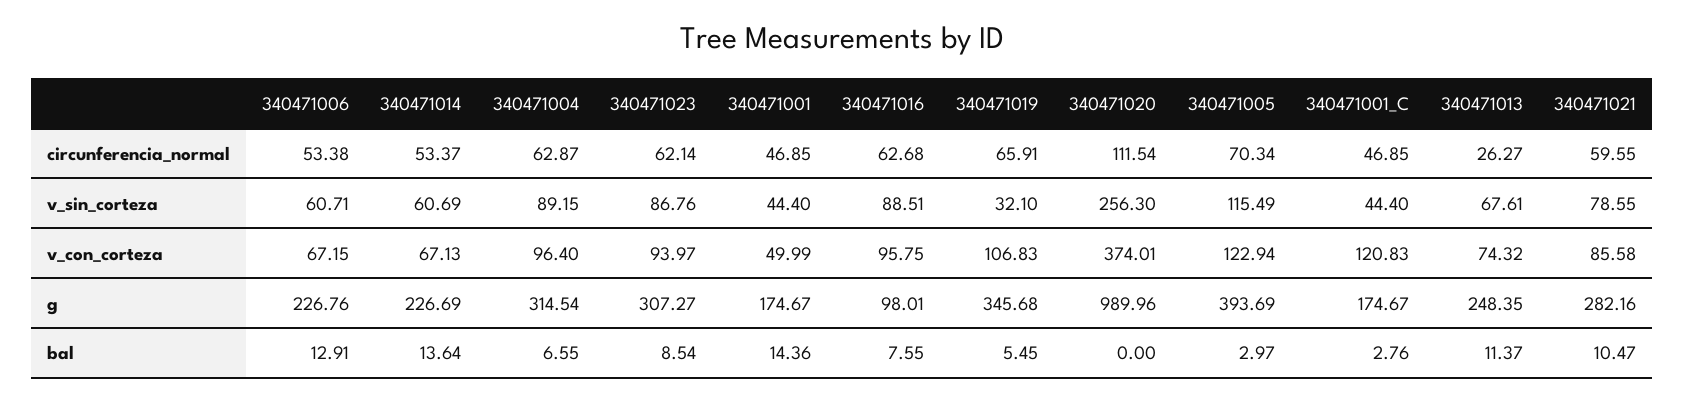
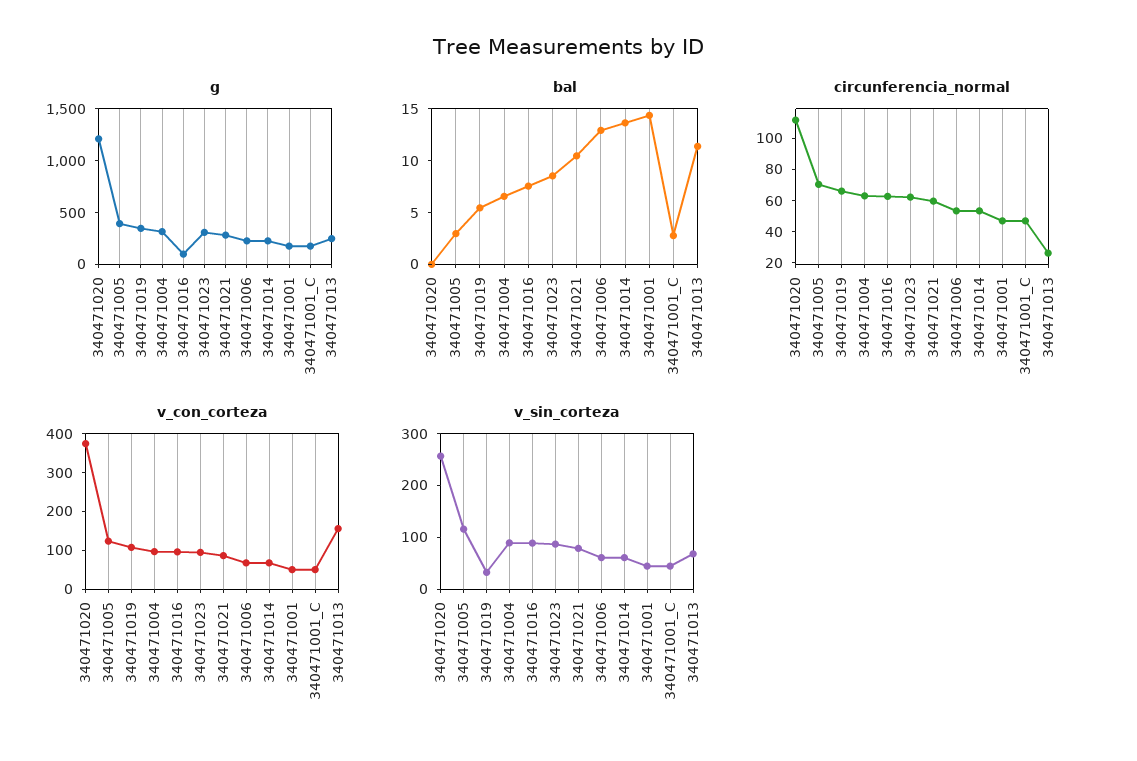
v_con_corteza, 340471001_C: 120.83 -> 50
v_con_corteza, 340471013: 74.32 -> 150
g, 340471020: 989.96 -> 1200

